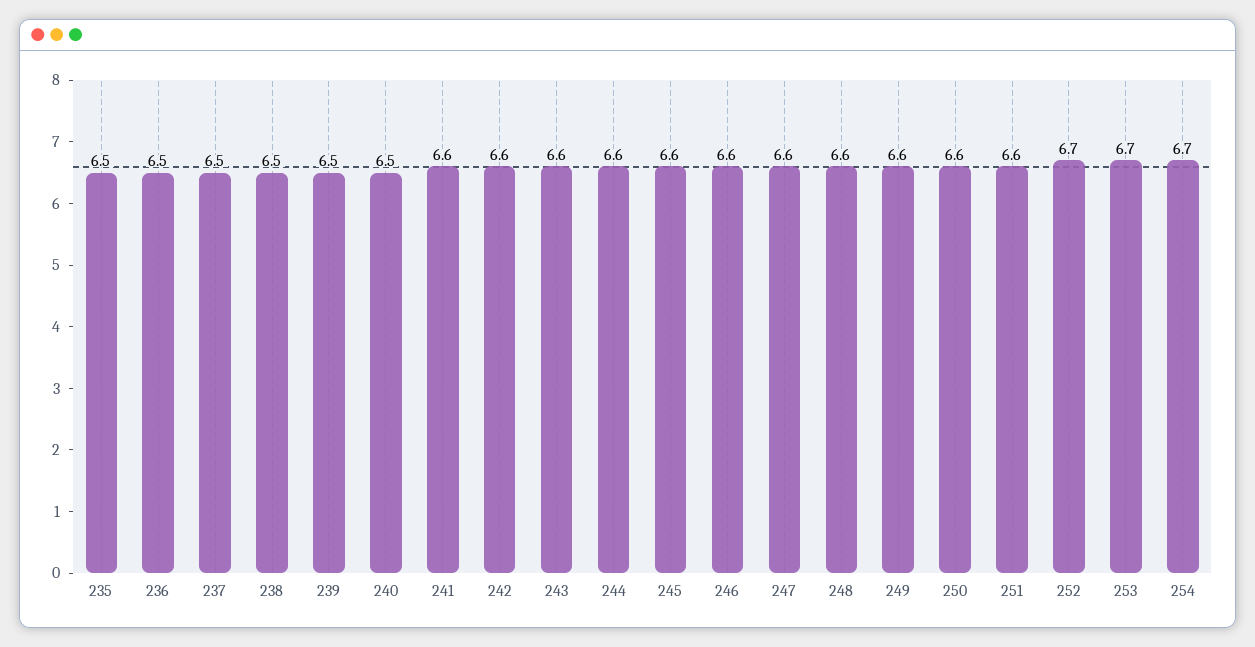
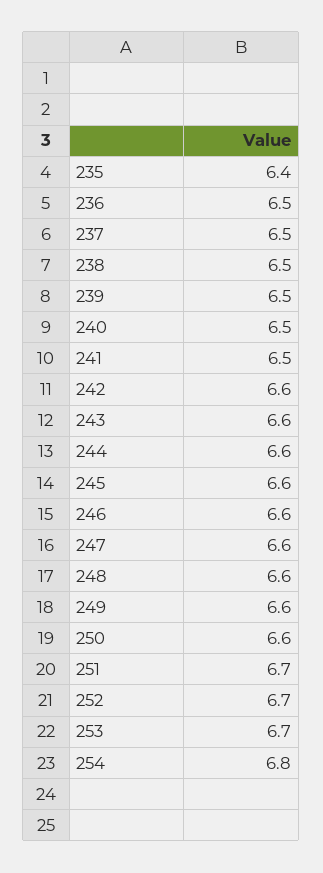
235: 6.5 -> 6.4
241: 6.6 -> 6.5
251: 6.6 -> 6.7
254: 6.7 -> 6.8

